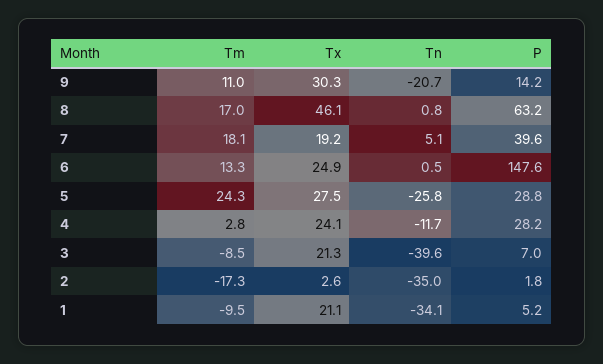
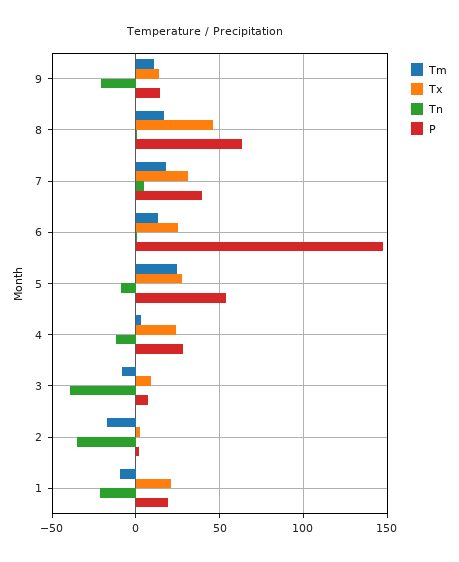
Tx, 9: 30.3 -> 15
Tx, 7: 19.2 -> 30
Tn, 5: -25.8 -> -10
P, 5: 28.8 -> 55
Tx, 3: 21.3 -> 10
Tn, 1: -34.1 -> -20
P, 1: 5.2 -> 20

